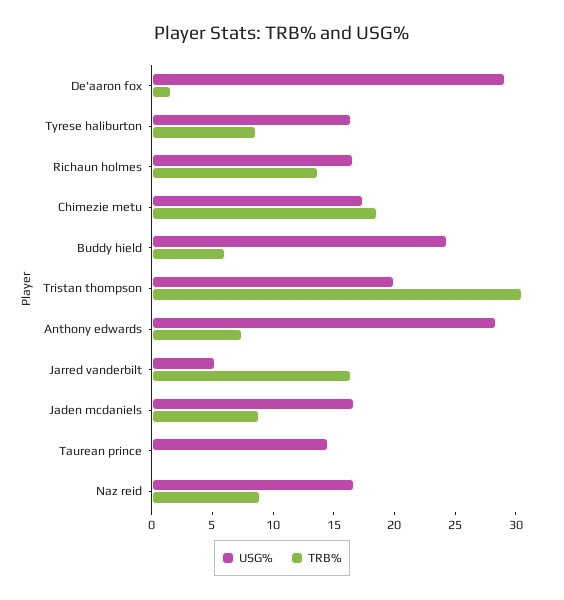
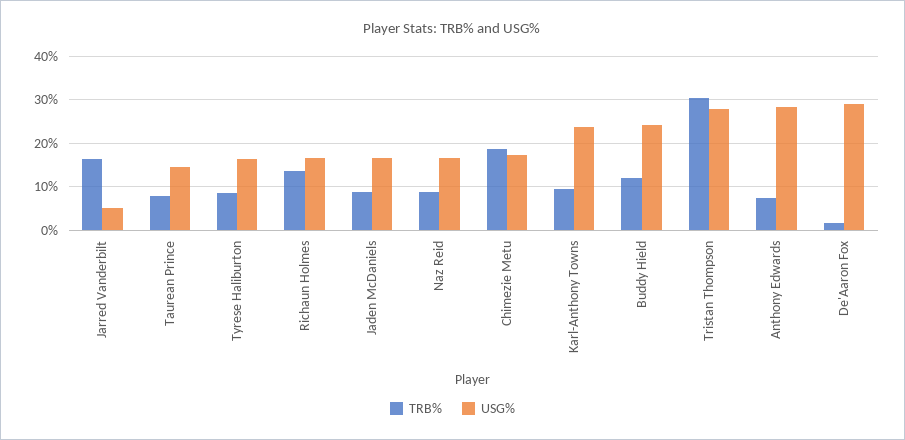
TRB%, Buddy hield: 6 -> 12
USG%, Tristan thompson: 20 -> 28
TRB%, Taurean prince: 0 -> 8
TRB%, Karl-Anthony Towns: none -> 10
USG%, Karl-Anthony Towns: none -> 24

